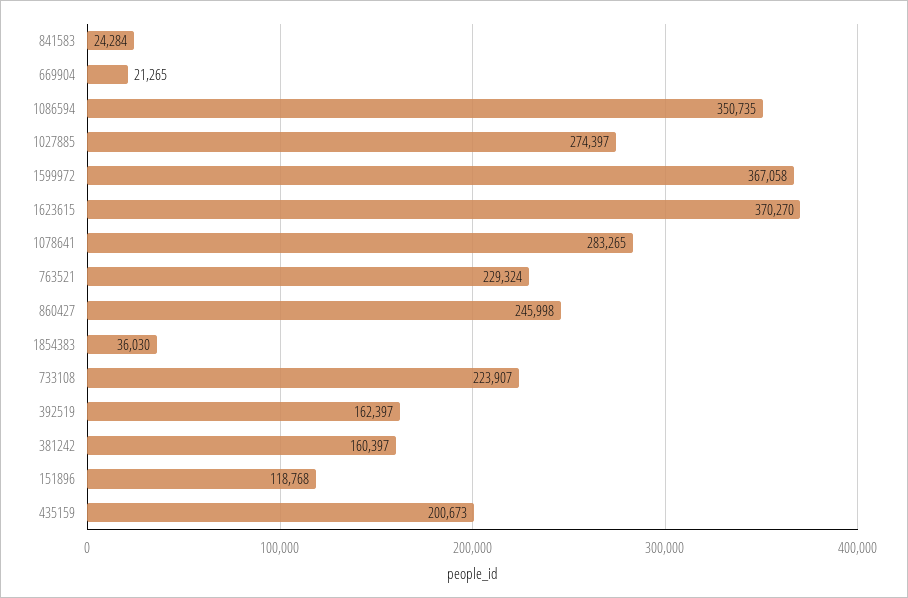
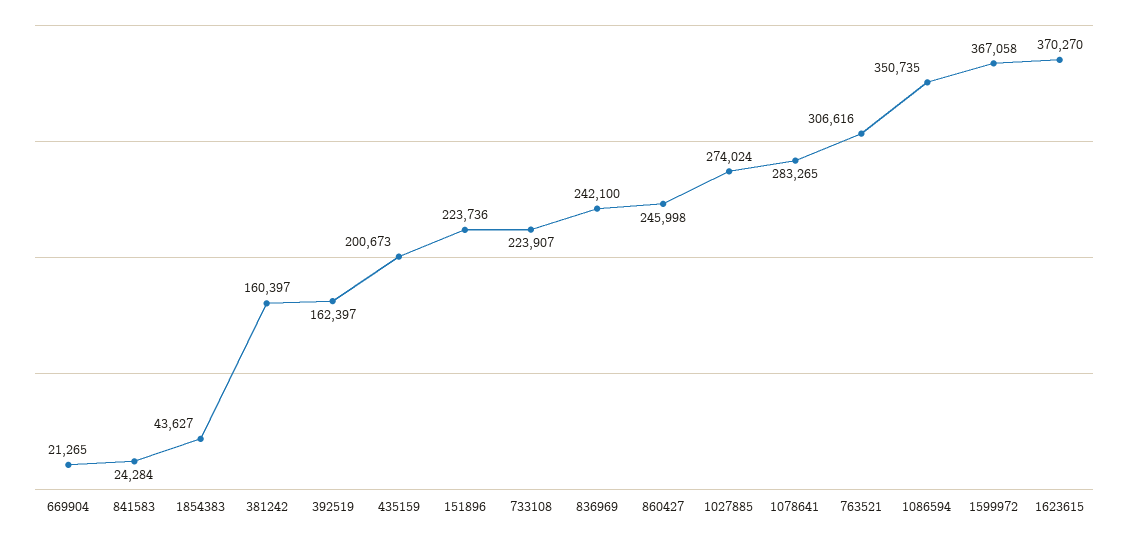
1027885: 274397 -> 274024
763521: 229324 -> 306616
1854383: 36030 -> 43627
151896: 118768 -> 223736
836969: none -> 242100

